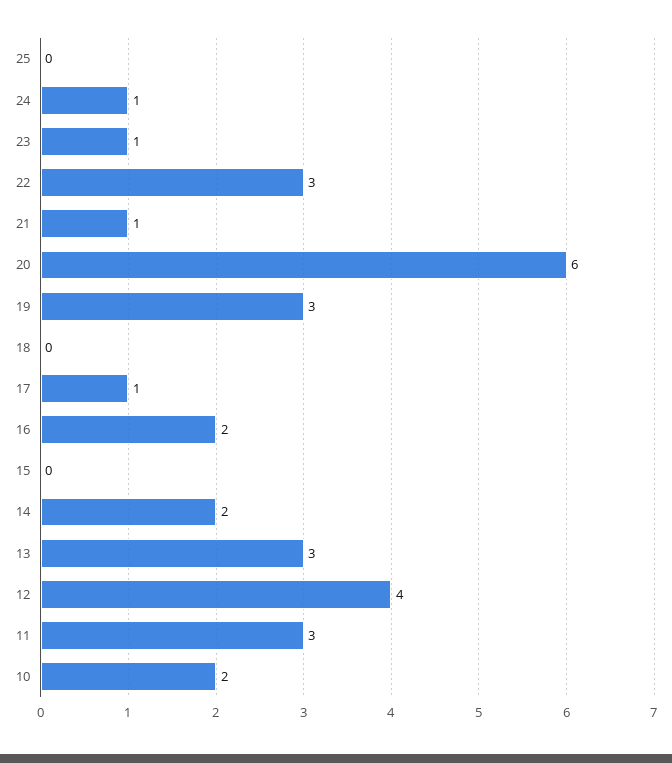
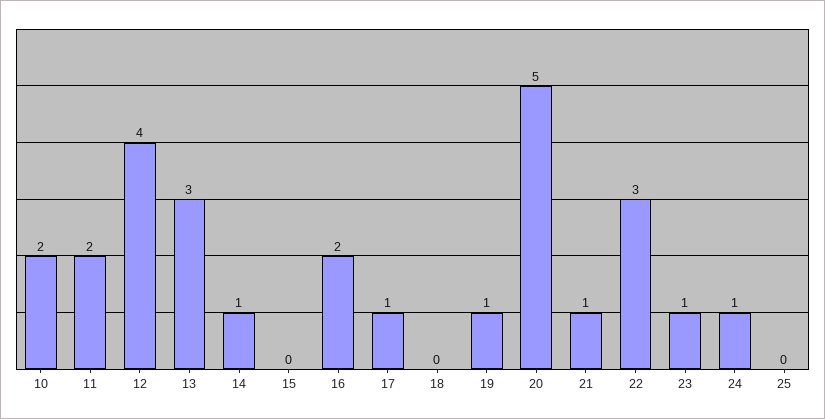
20: 6 -> 5
19: 3 -> 1
14: 2 -> 1
11: 3 -> 2

